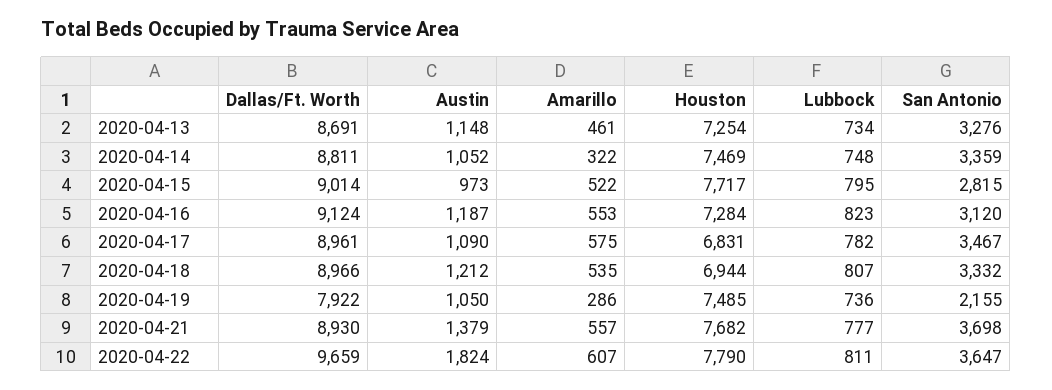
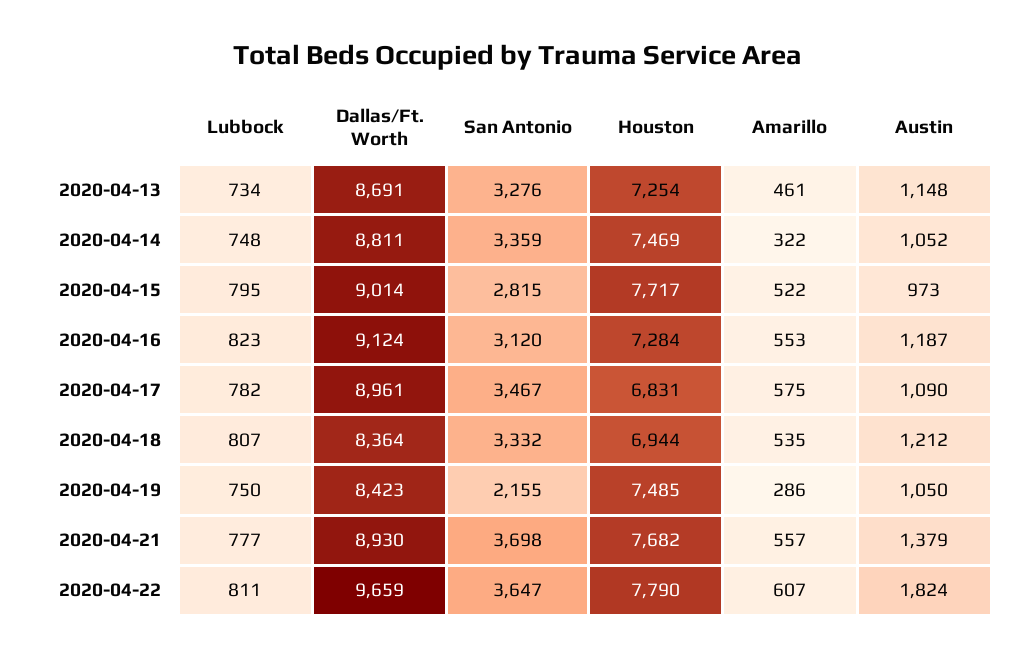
Dallas/Ft. Worth, 2020-04-18: 8966 -> 8364
Dallas/Ft. Worth, 2020-04-19: 7922 -> 8423
Lubbock, 2020-04-19: 736 -> 750

